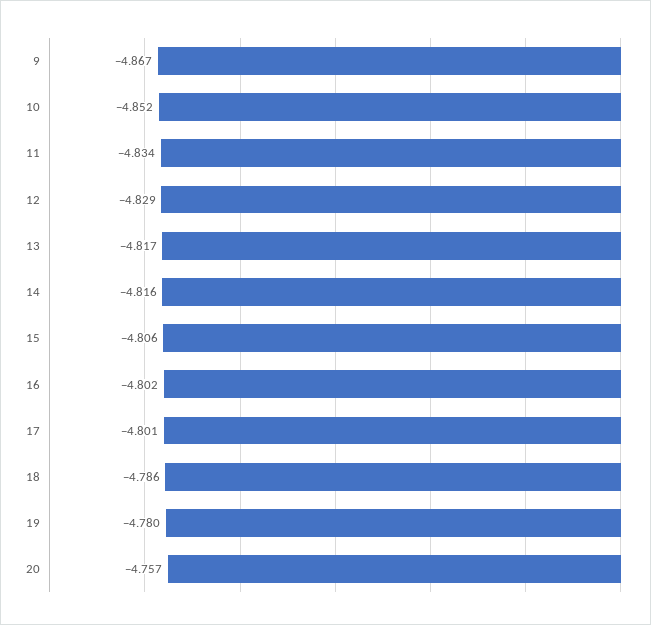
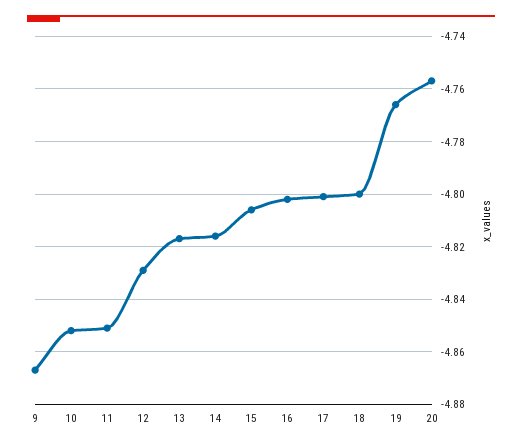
11: -4.834 -> -4.85
18: -4.786 -> -4.8
19: -4.78 -> -4.765

